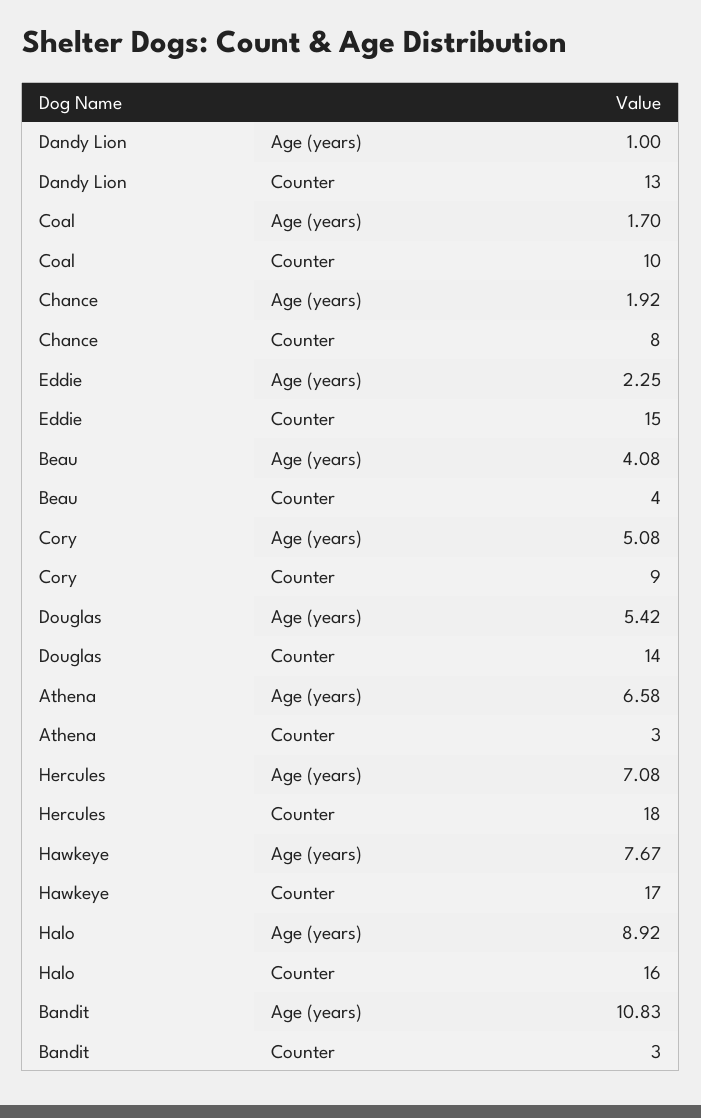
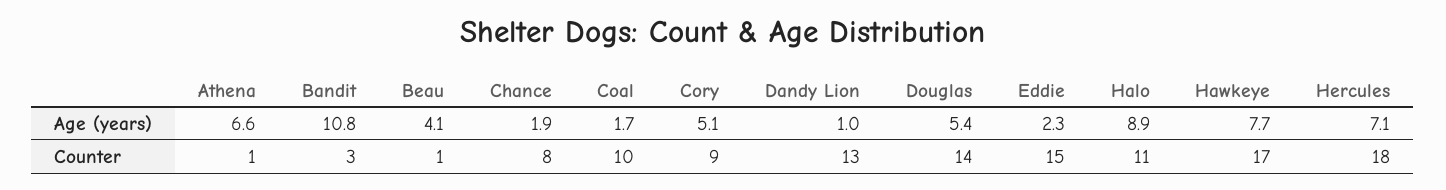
Beau, Counter: 4 -> 1
Athena, Counter: 3 -> 1
Halo, Counter: 16 -> 11

